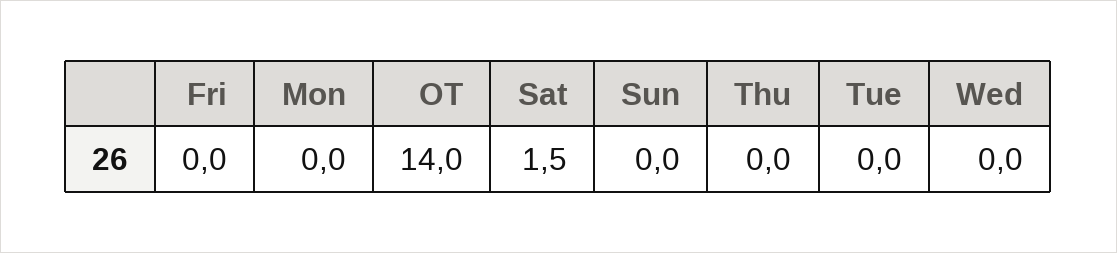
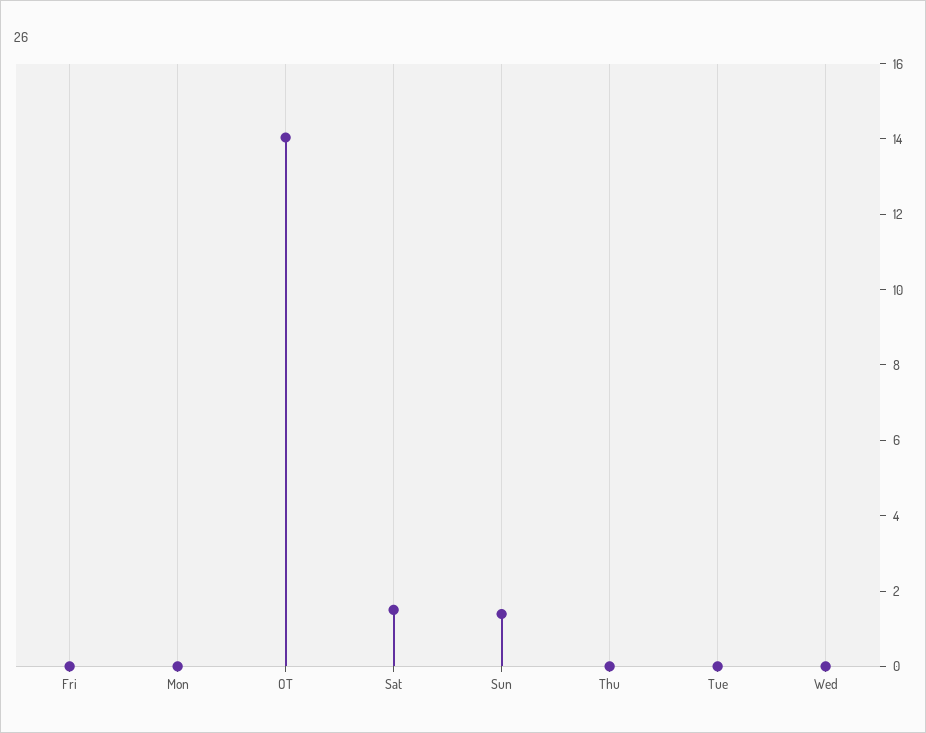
Sun: 0 -> 1.5

